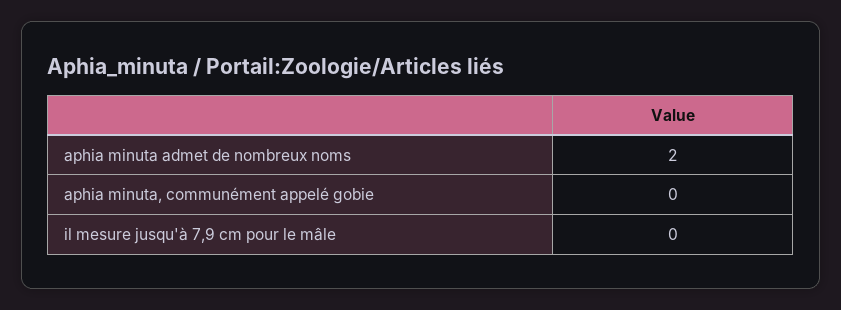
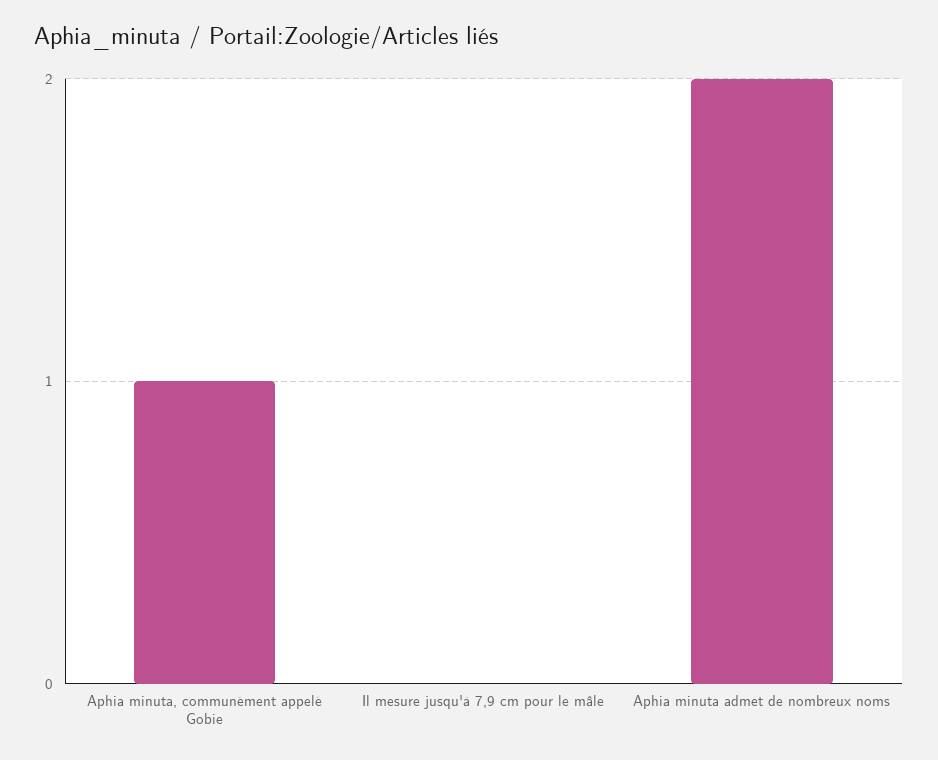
aphia minuta, communément appelé gobie: 0 -> 1

